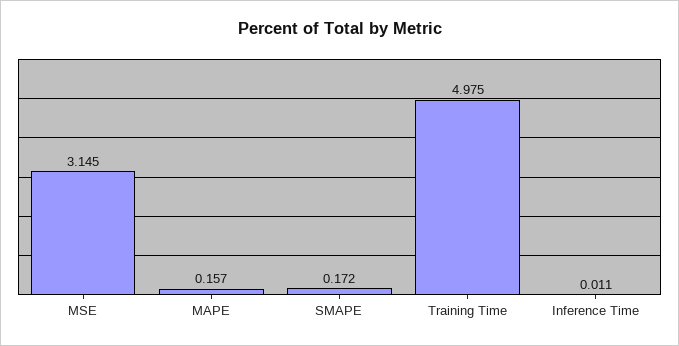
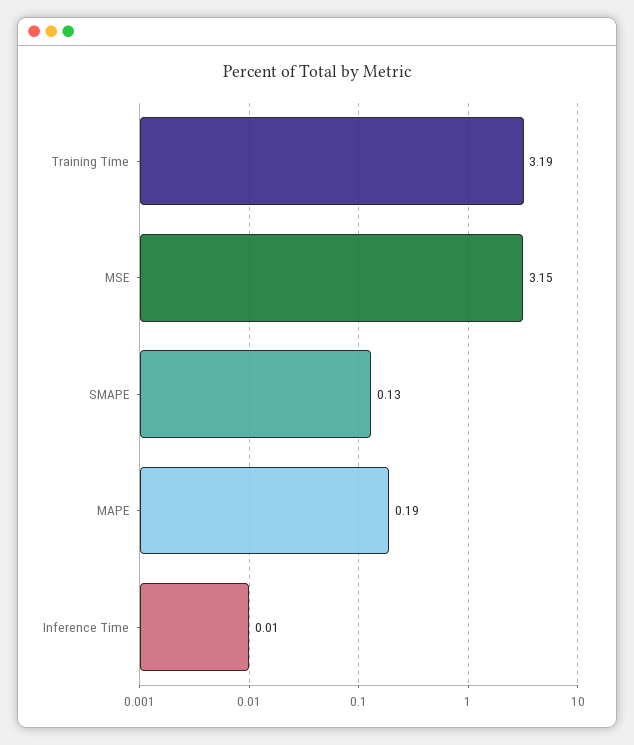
MAPE: 0.157 -> 0.19
SMAPE: 0.172 -> 0.13
Training Time: 4.975 -> 3.19

